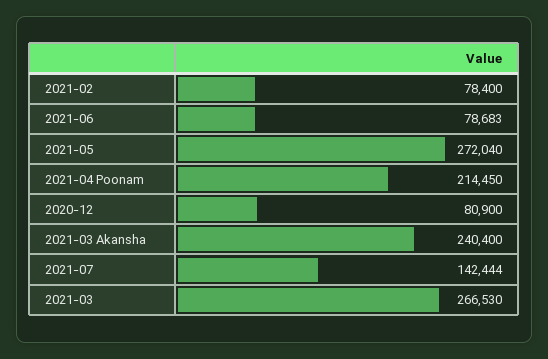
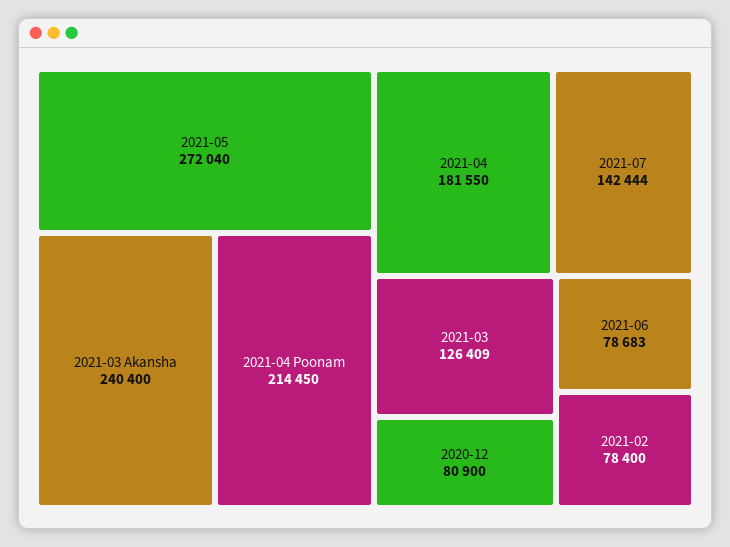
2021-03: 266530 -> 126409
2021-04: none -> 181550

